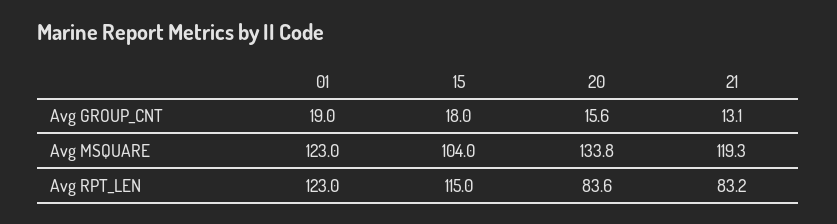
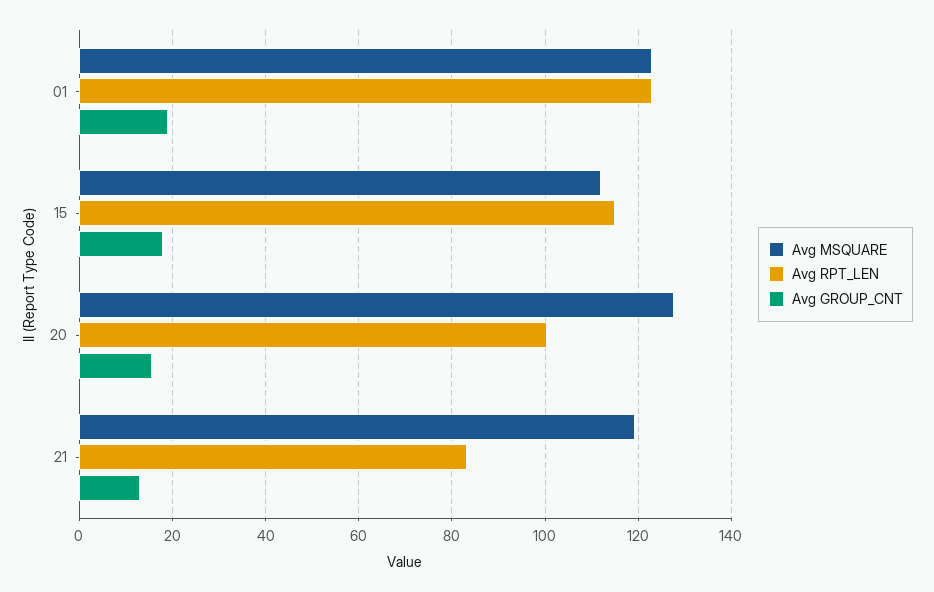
Avg MSQUARE, 15: 104 -> 112
Avg MSQUARE, 20: 133.8 -> 128
Avg RPT_LEN, 20: 83.6 -> 100

